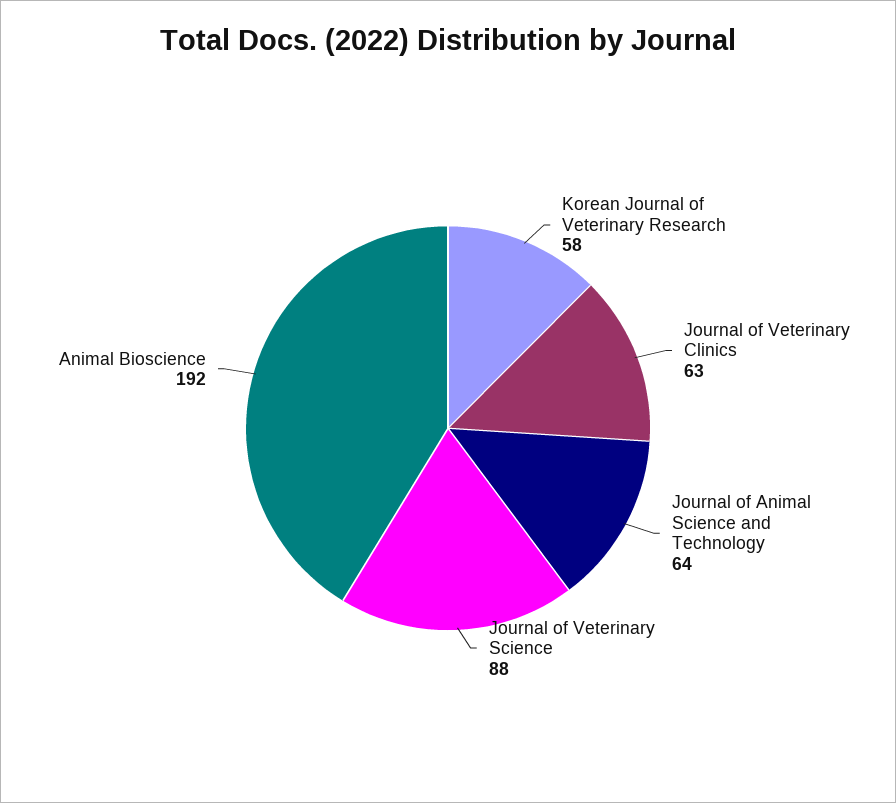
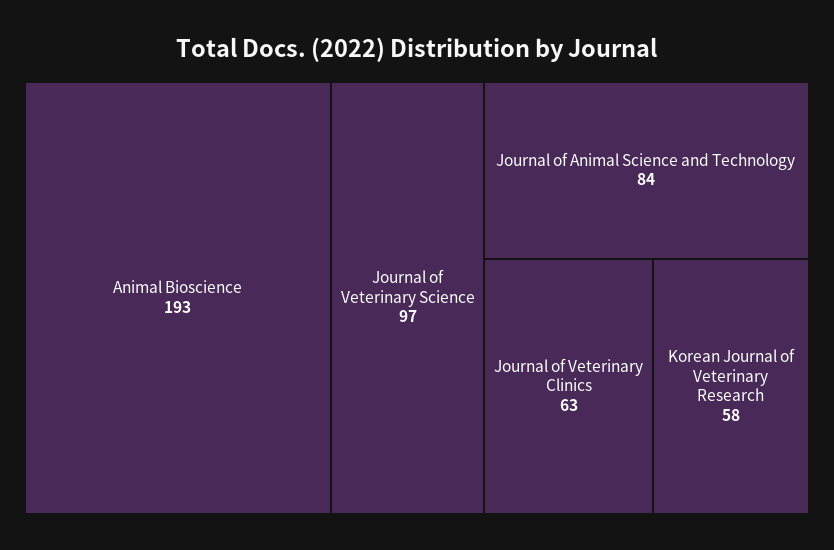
Journal of Animal Science and Technology: 64 -> 84
Journal of Veterinary Science: 88 -> 97
Animal Bioscience: 192 -> 193

